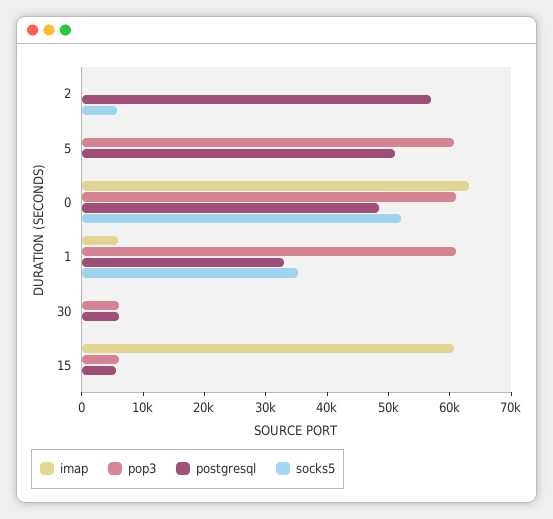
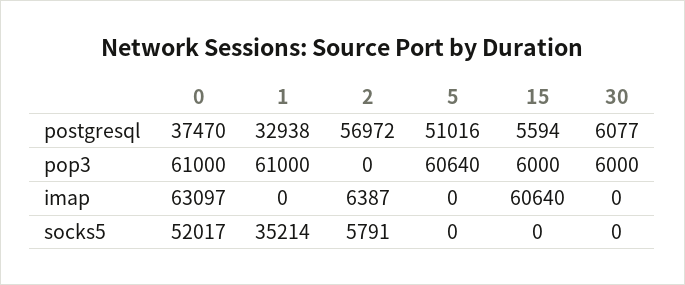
imap, 2: 0 -> 6387
postgresql, 0: 48000 -> 37470
imap, 1: 6000 -> 0

